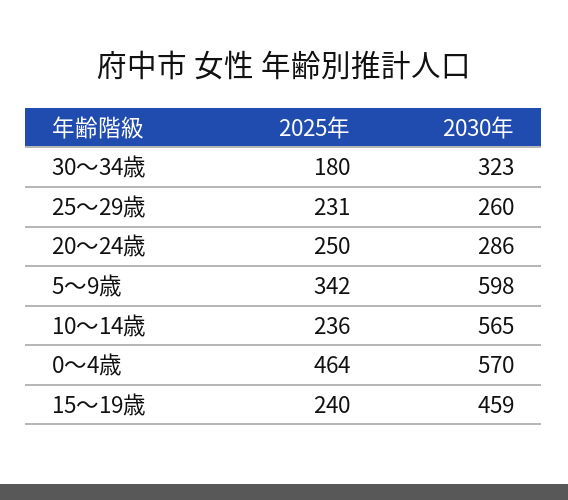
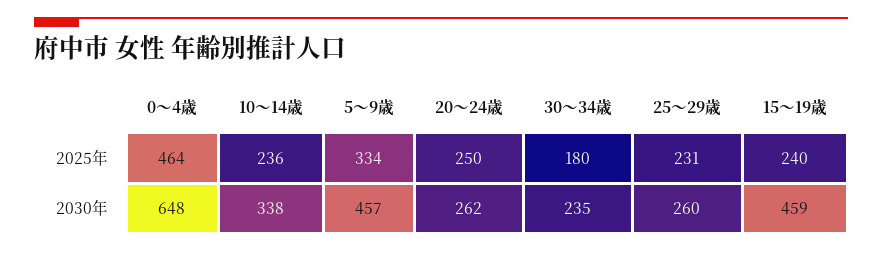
2030年, 30～34歳: 323 -> 235
2030年, 20～24歳: 286 -> 262
2025年, 5～9歳: 342 -> 334
2030年, 5～9歳: 598 -> 457
2030年, 10～14歳: 565 -> 338
2030年, 0～4歳: 570 -> 648

